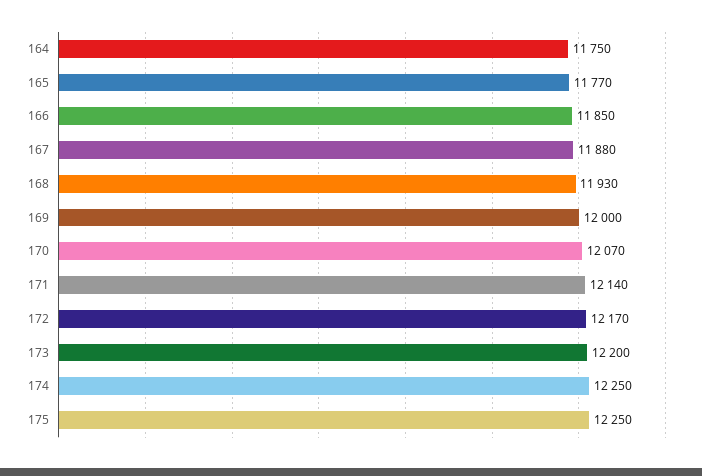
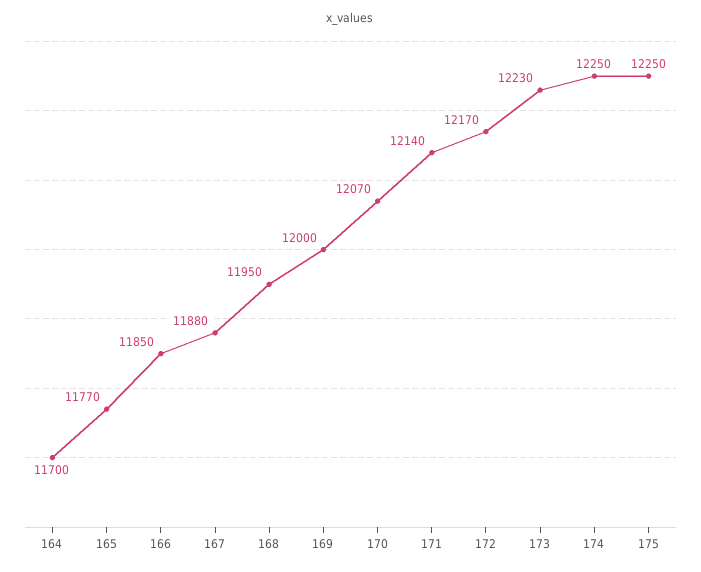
164: 11750 -> 11700
168: 11930 -> 11950
173: 12200 -> 12230

